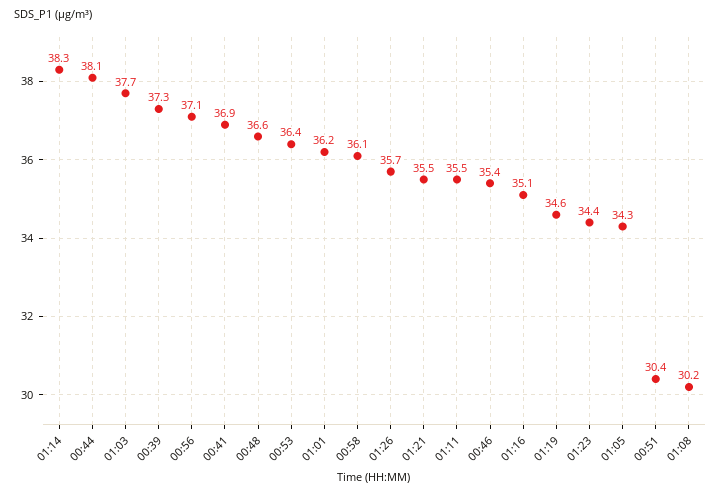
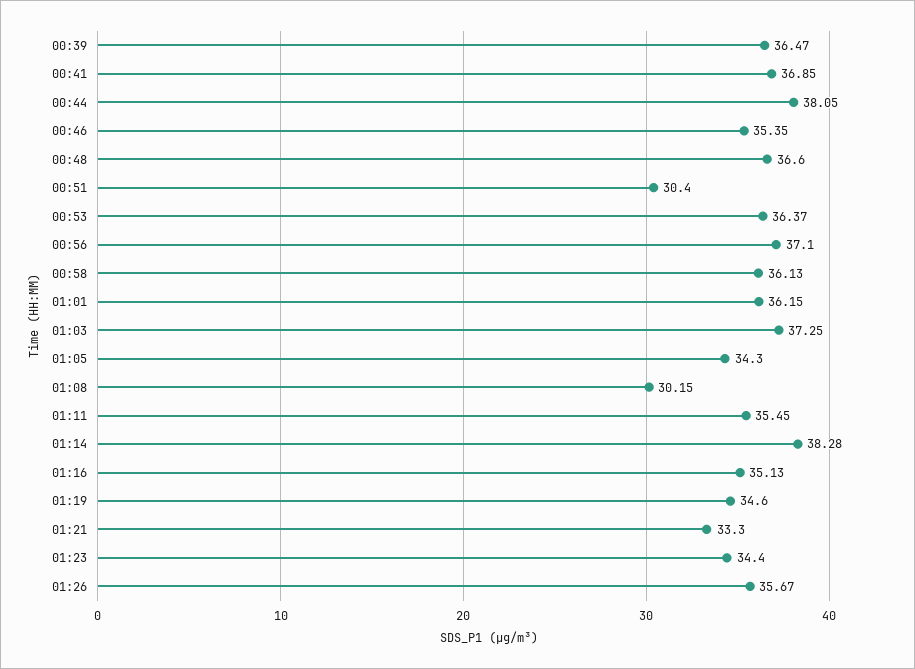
01:03: 37.7 -> 37.25
00:39: 37.3 -> 36.47
01:21: 35.5 -> 33.3

